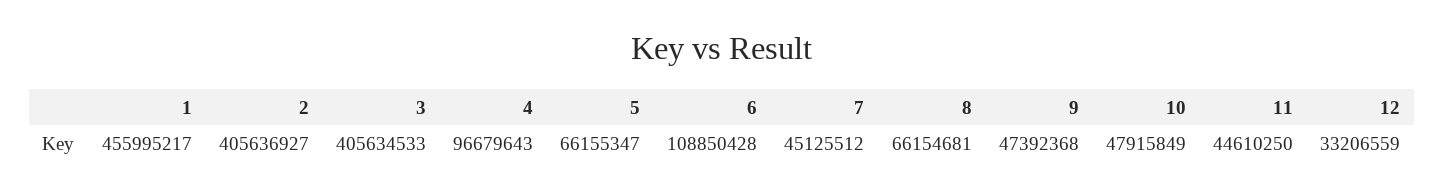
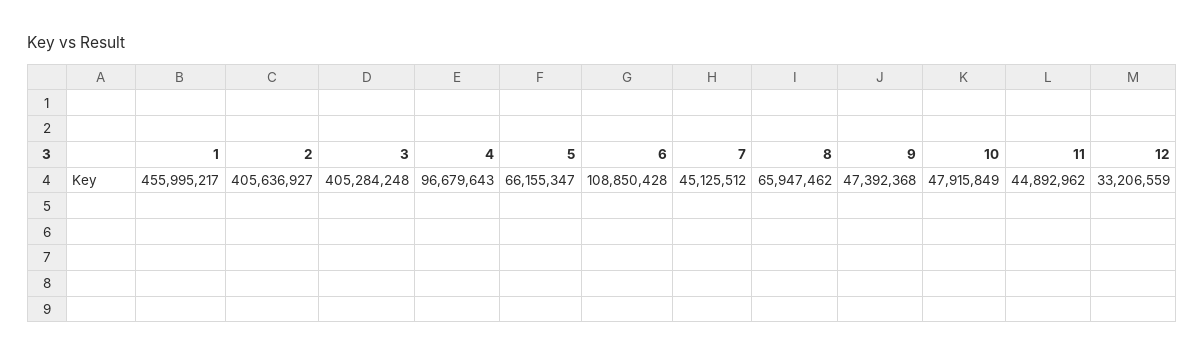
3: 405634533 -> 405284248
8: 66154681 -> 65947462
11: 44610250 -> 44892962

